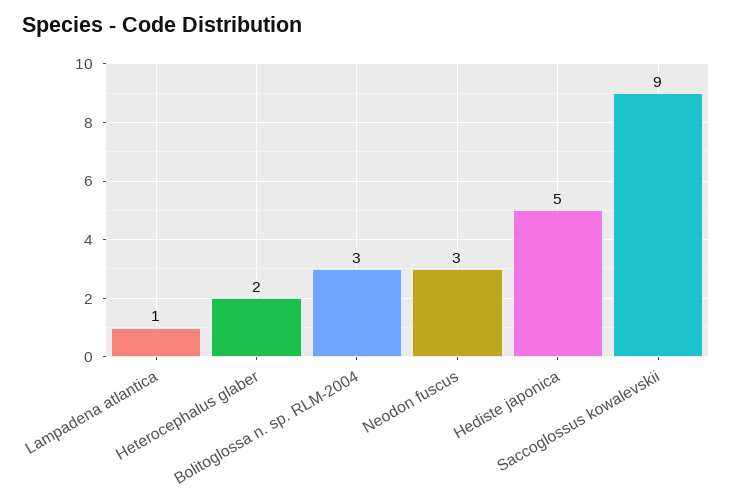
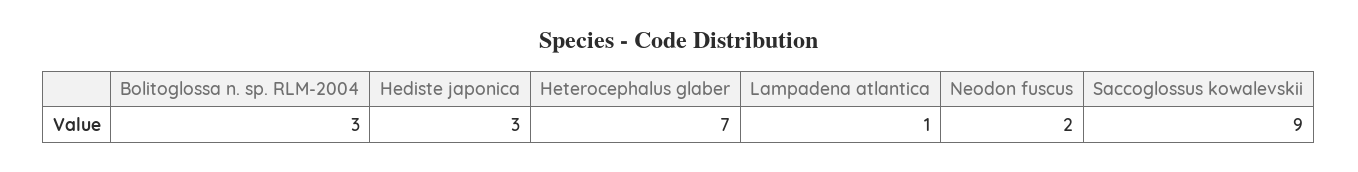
Heterocephalus glaber: 2 -> 7
Neodon fuscus: 3 -> 2
Hediste japonica: 5 -> 3

